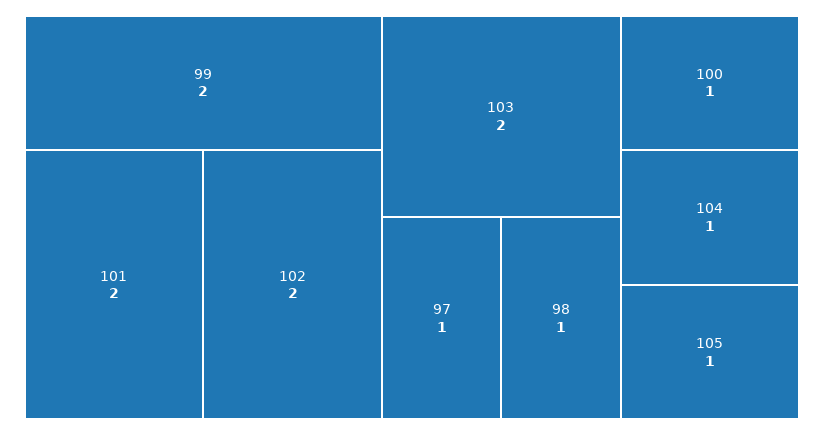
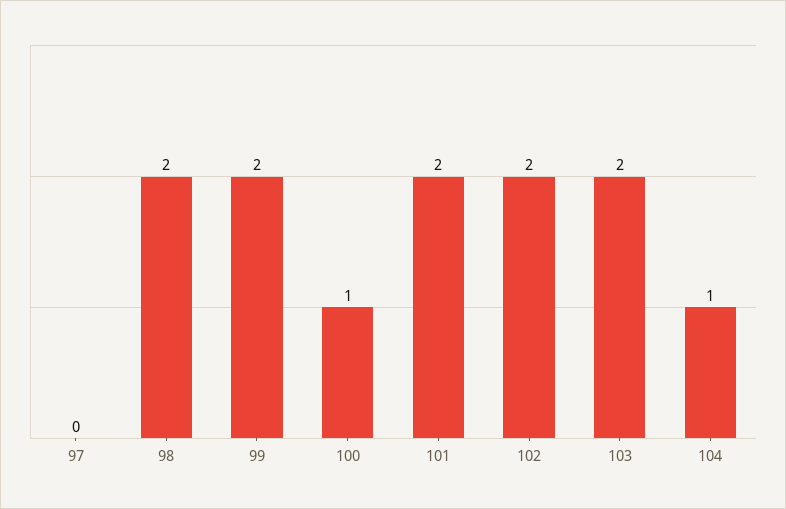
97: 1 -> 0
98: 1 -> 2
105: 1 -> none

